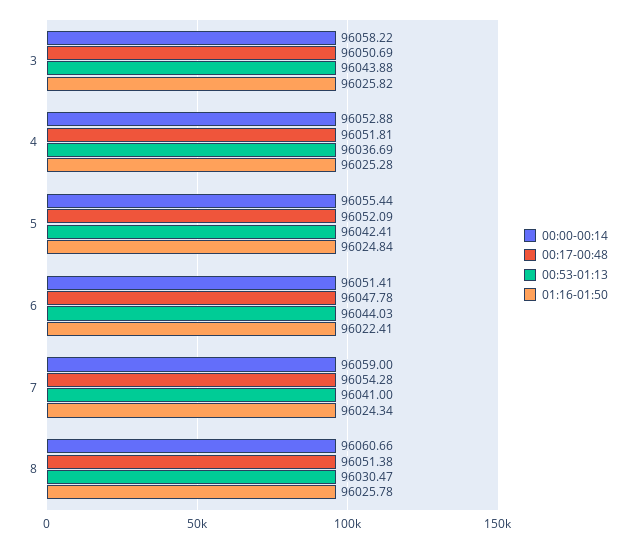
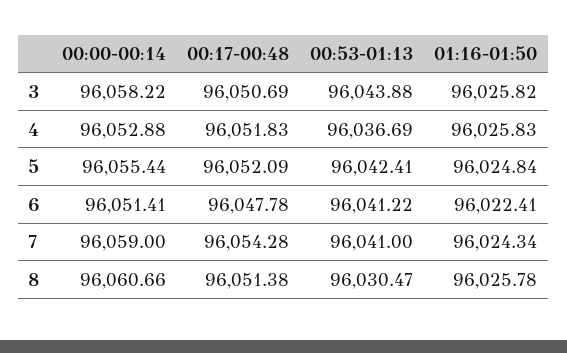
00:17-00:48, 4: 96051.81 -> 96051.83
01:16-01:50, 4: 96025.28 -> 96025.83
00:53-01:13, 6: 96044.03 -> 96041.22

